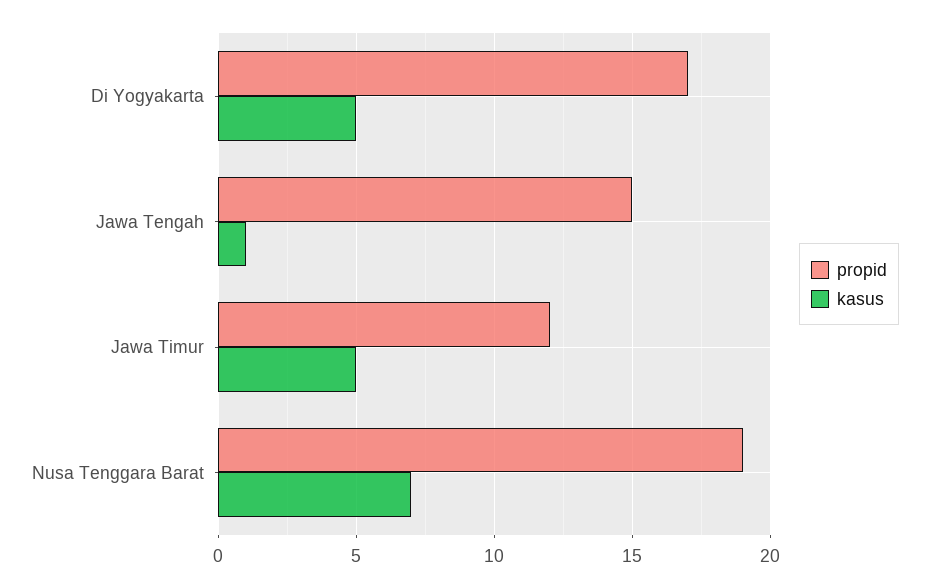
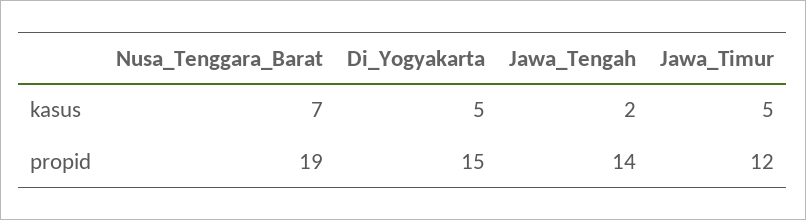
propid, Di Yogyakarta: 17 -> 15
propid, Jawa Tengah: 15 -> 14
kasus, Jawa Tengah: 1 -> 2

